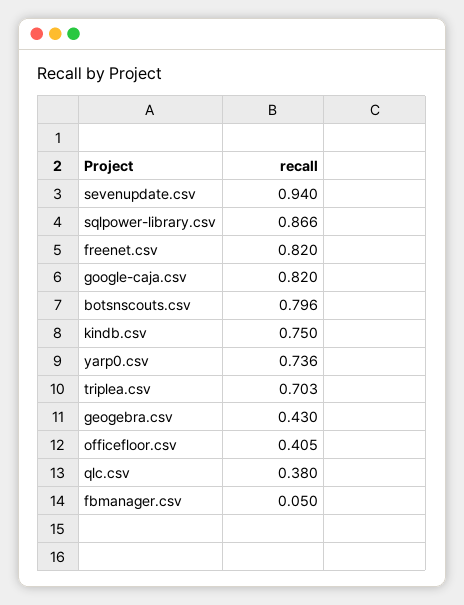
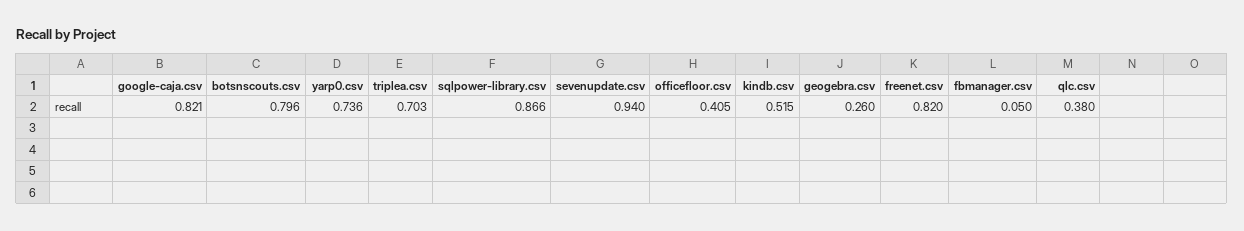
google-caja.csv: 0.82 -> 0.821
kindb.csv: 0.75 -> 0.515
geogebra.csv: 0.43 -> 0.26

